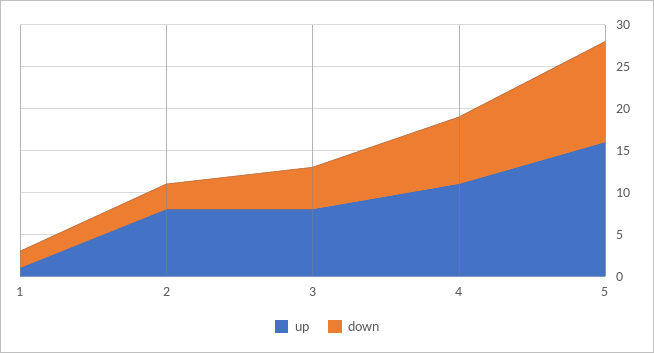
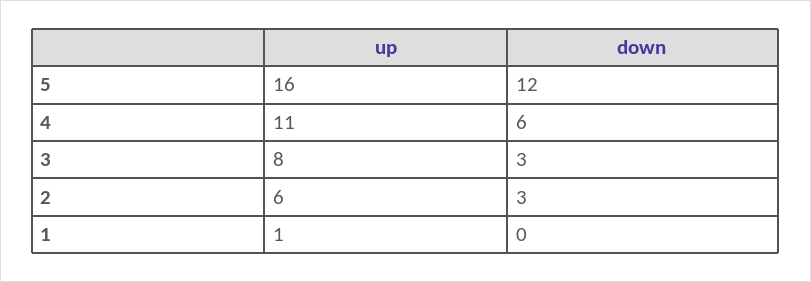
down, 1: 2 -> 0
up, 2: 8 -> 6
down, 3: 5 -> 3
down, 4: 8 -> 6

